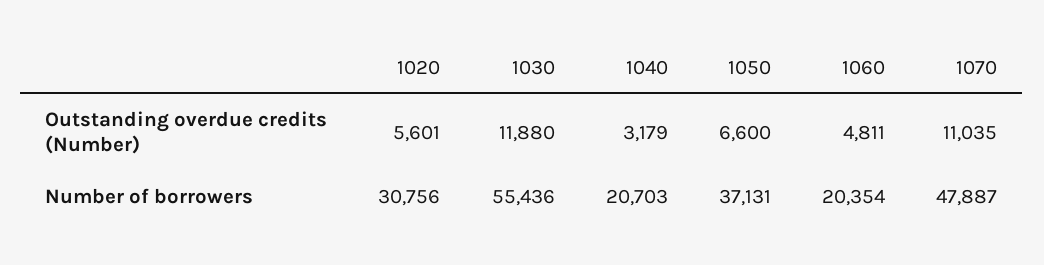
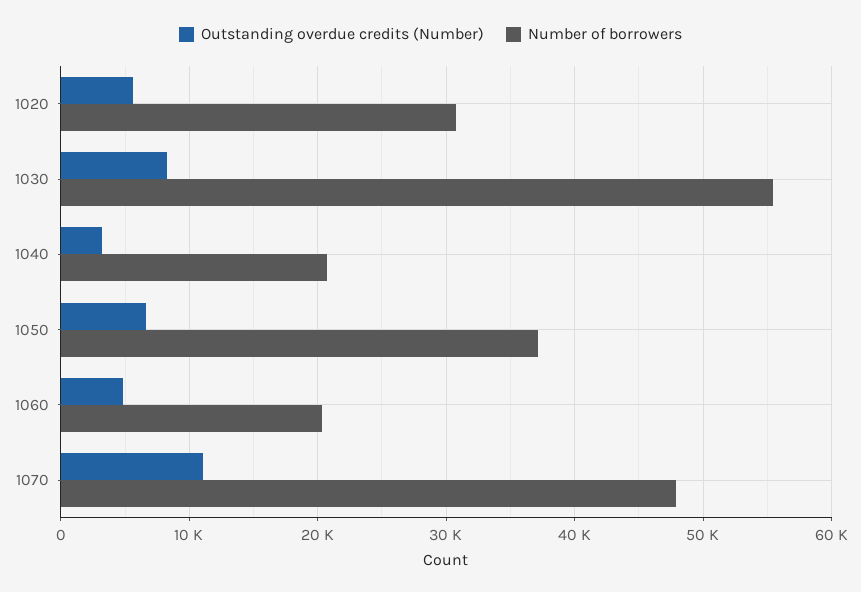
Outstanding overdue credits (Number), 1030: 11880 -> 8000

